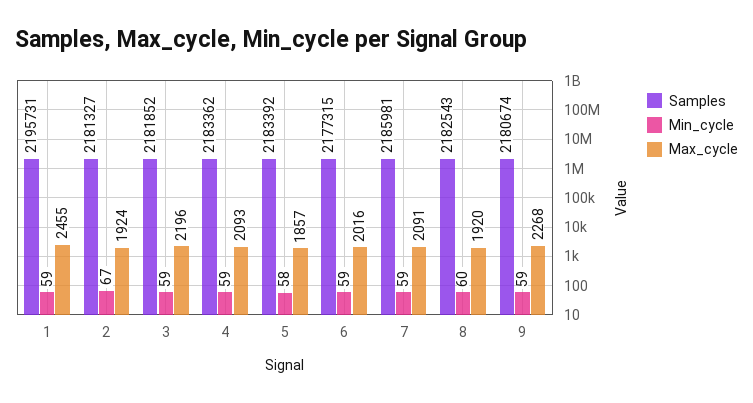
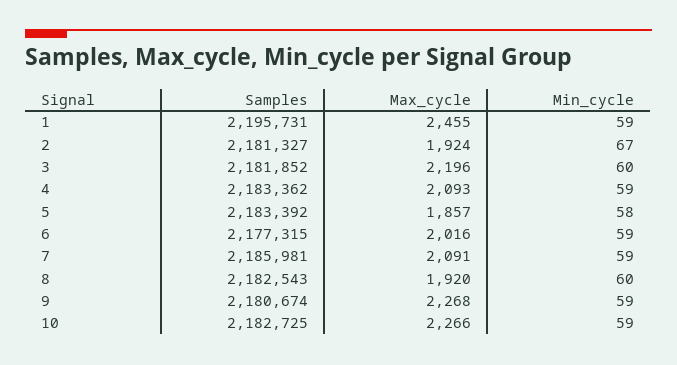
Min_cycle, 3: 59 -> 60
Samples, 10: none -> 2182725
Max_cycle, 10: none -> 2266
Min_cycle, 10: none -> 59

